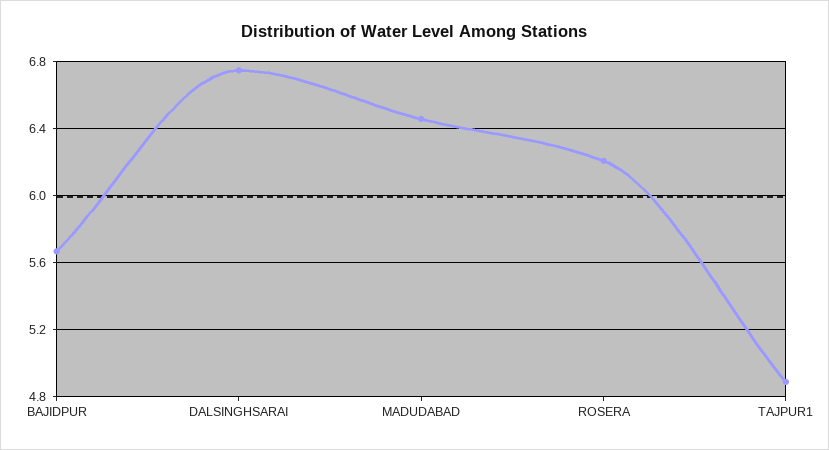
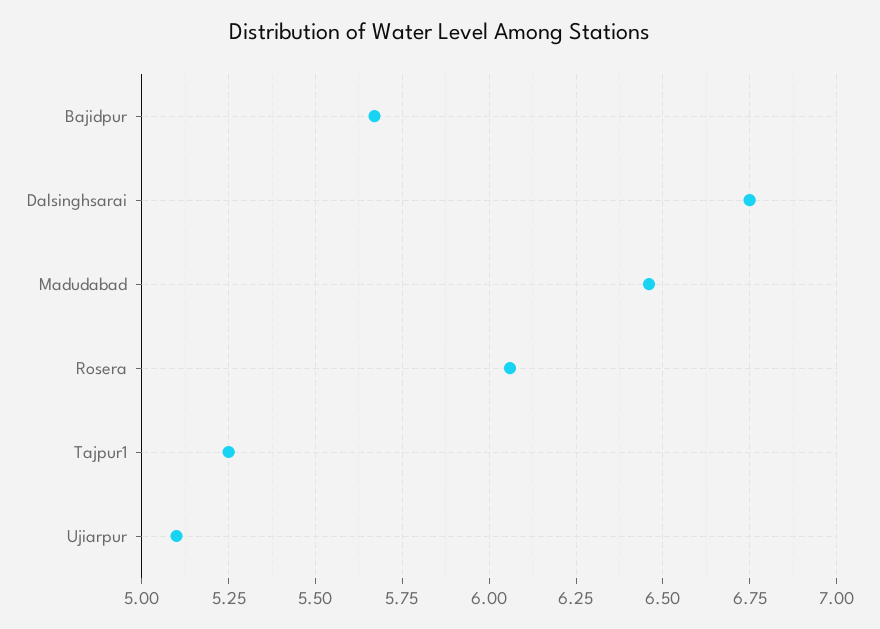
ROSERA: 6.2 -> 6.05
TAJPUR1: 4.9 -> 5.25
Ujiarpur: none -> 5.1

